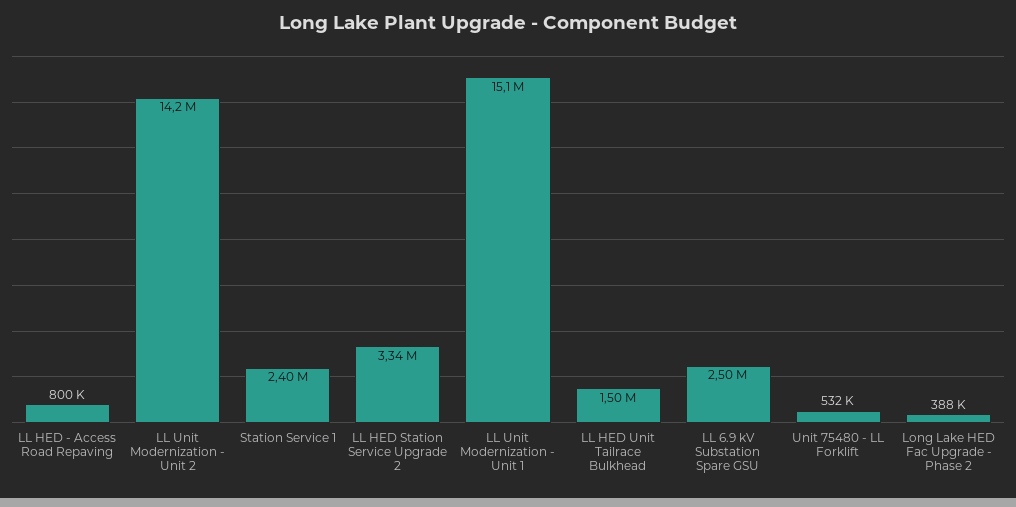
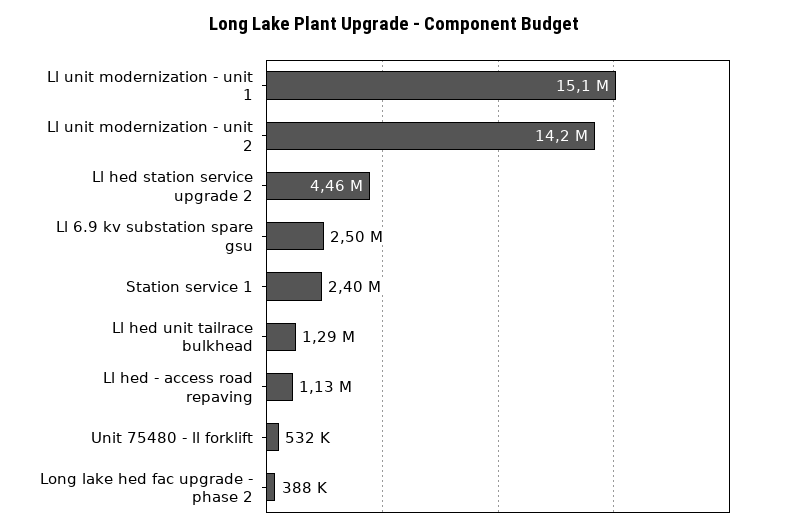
LL HED - Access Road Repaving: 800000 -> 1130000
LL HED Station Service Upgrade 2: 3340000 -> 4460000
LL HED Unit Tailrace Bulkhead: 1500000 -> 1290000

